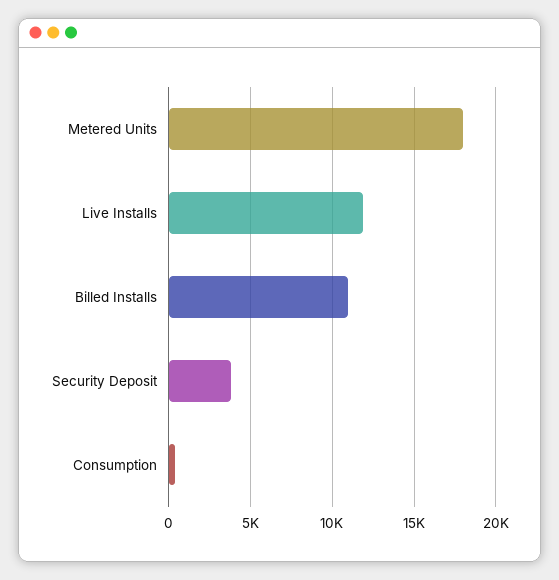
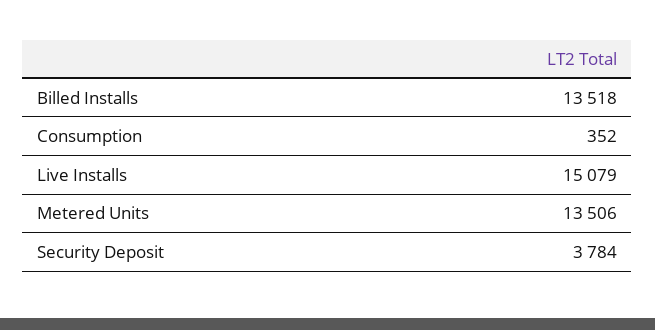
Metered Units: 18000 -> 13506
Live Installs: 12000 -> 15079
Billed Installs: 11000 -> 13518

